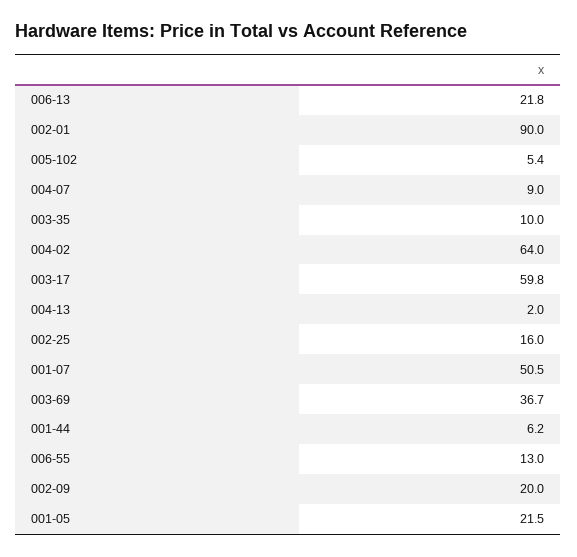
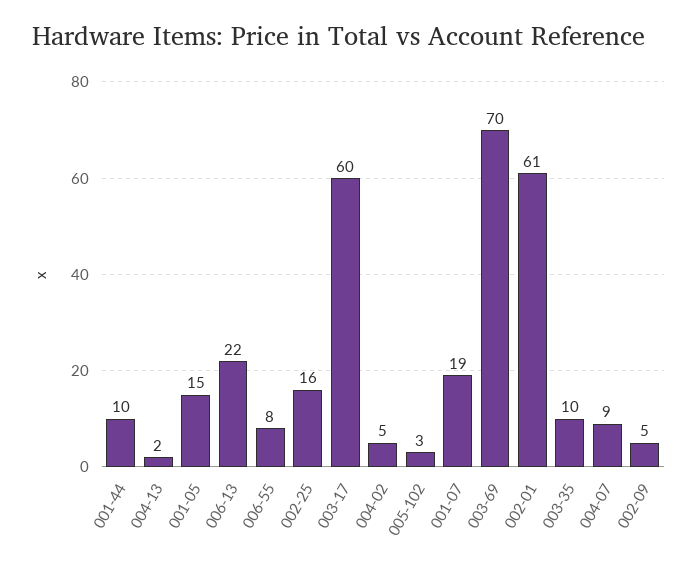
002-01: 90 -> 61
005-102: 5.4 -> 3
004-02: 64 -> 5
001-07: 50.5 -> 19
003-69: 36.7 -> 70
001-44: 6.2 -> 10
006-55: 13 -> 8
002-09: 20 -> 5
001-05: 21.5 -> 15

